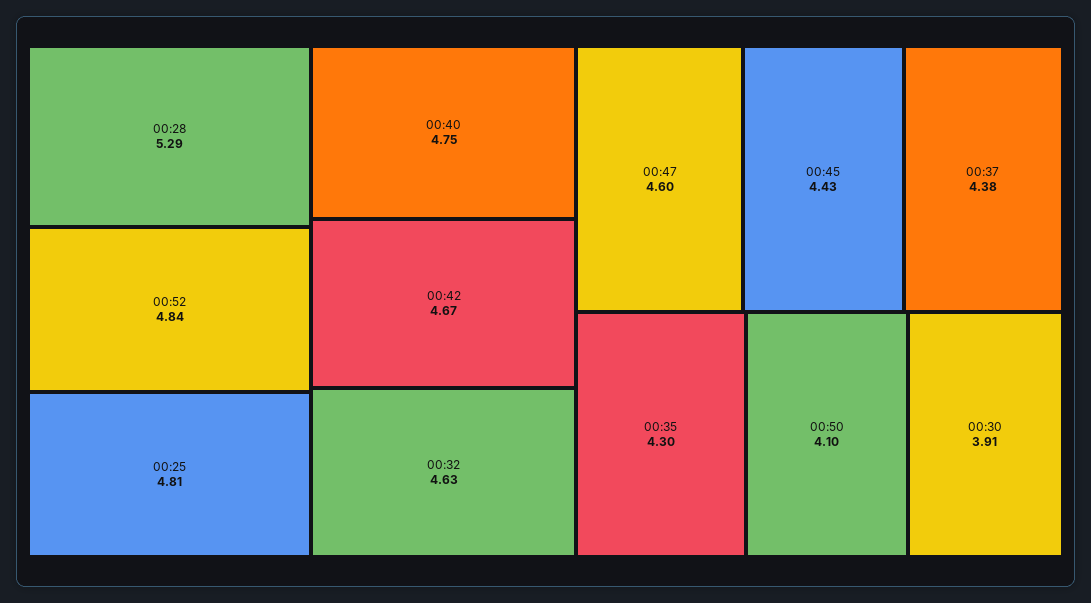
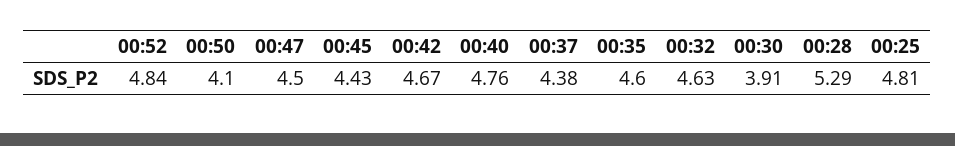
00:40: 4.75 -> 4.76
00:47: 4.6 -> 4.5
00:35: 4.3 -> 4.6

